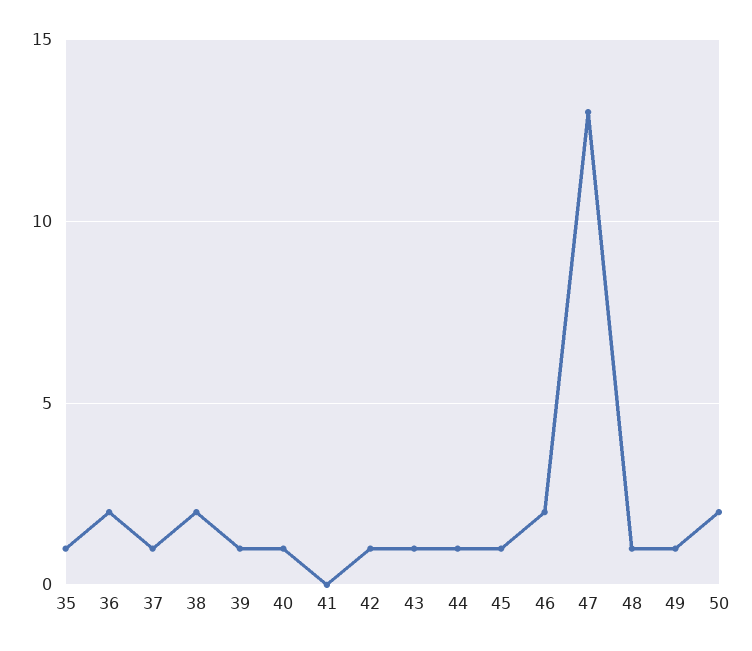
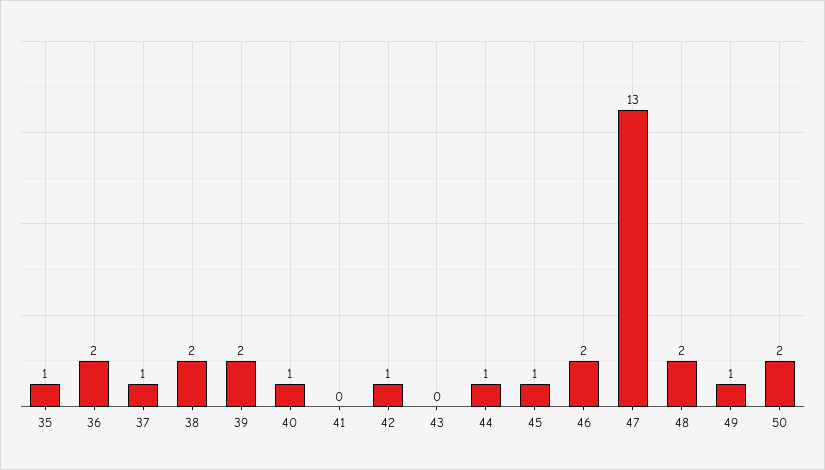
39: 1 -> 2
43: 1 -> 0
48: 1 -> 2

